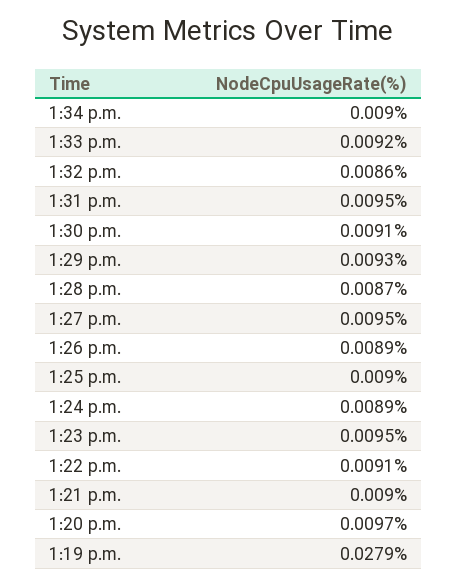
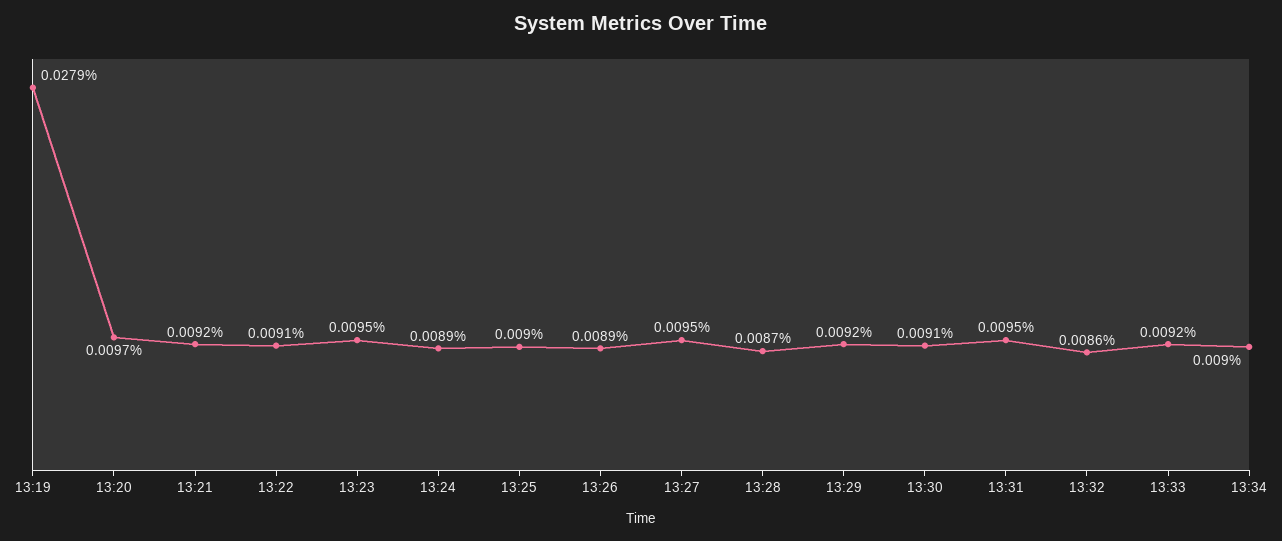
1:29 p.m.: 0.0093 -> 0.0092
1:21 p.m.: 0.009 -> 0.0092

